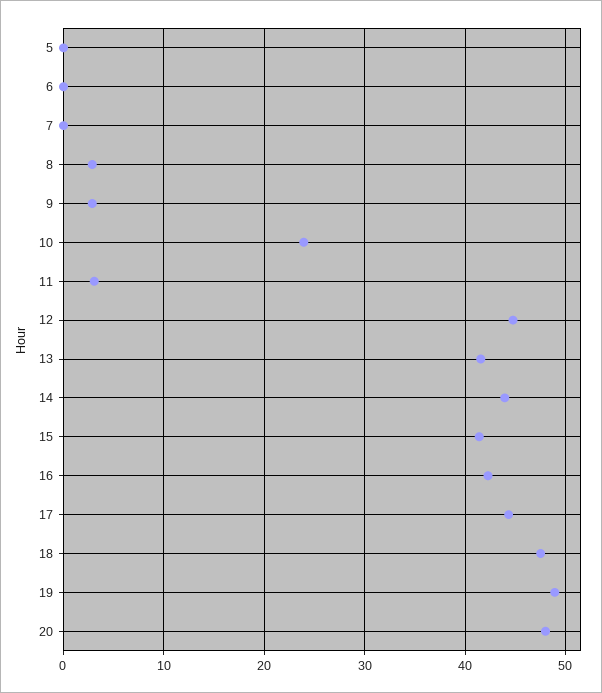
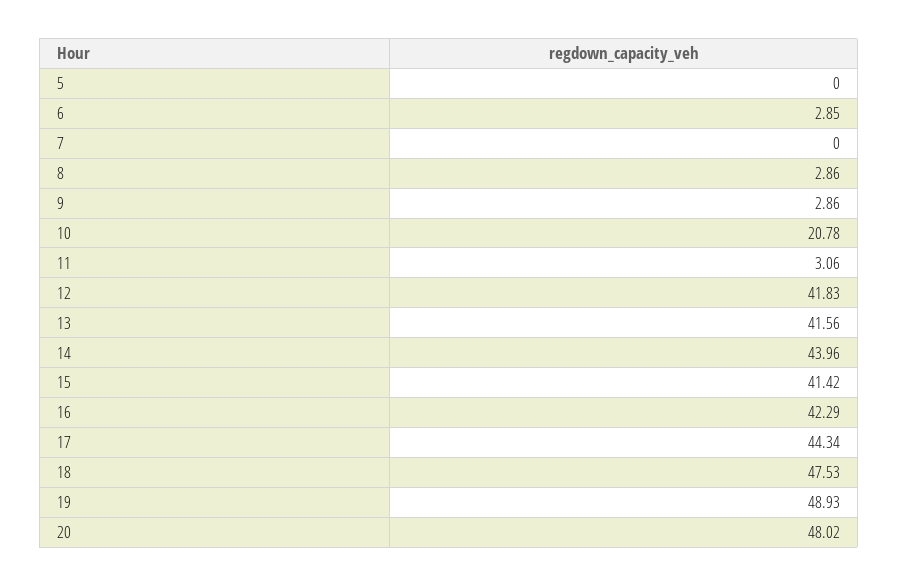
6: 0 -> 2.85
10: 24 -> 20.78
12: 45 -> 41.83

